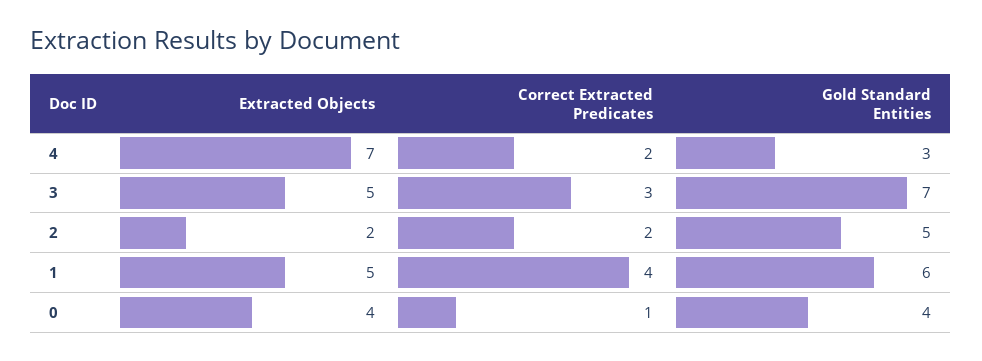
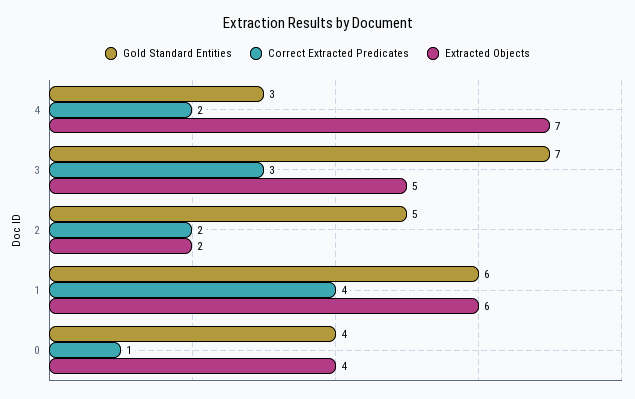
Extracted Objects, 1: 5 -> 6

